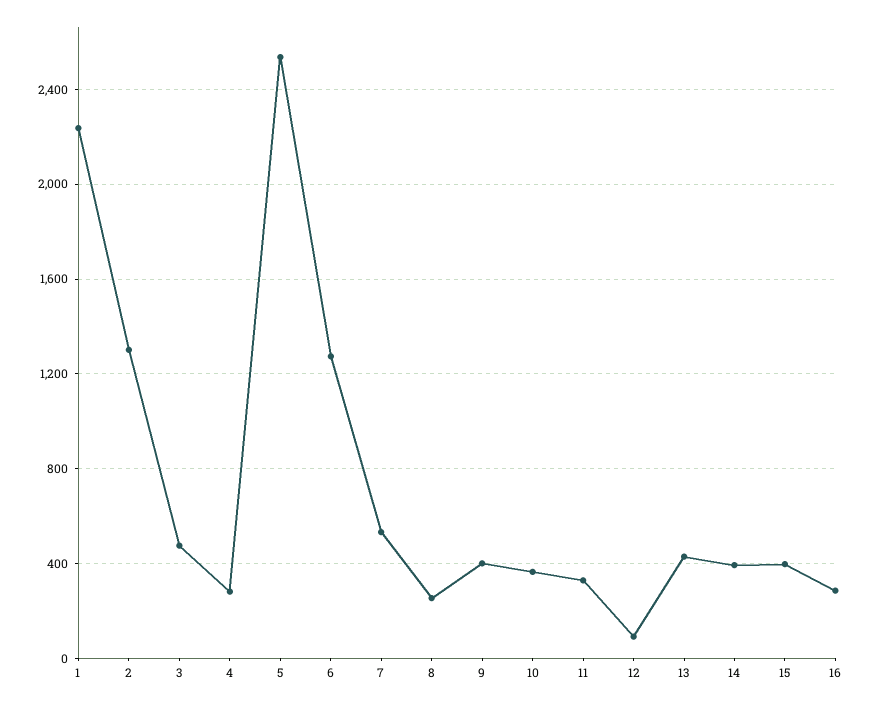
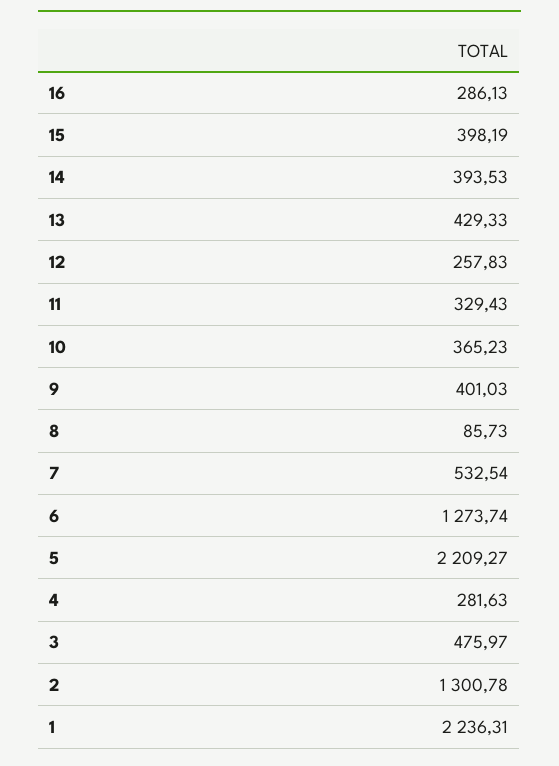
5: 2550 -> 2209.27
8: 250 -> 85.73
12: 100 -> 257.83

